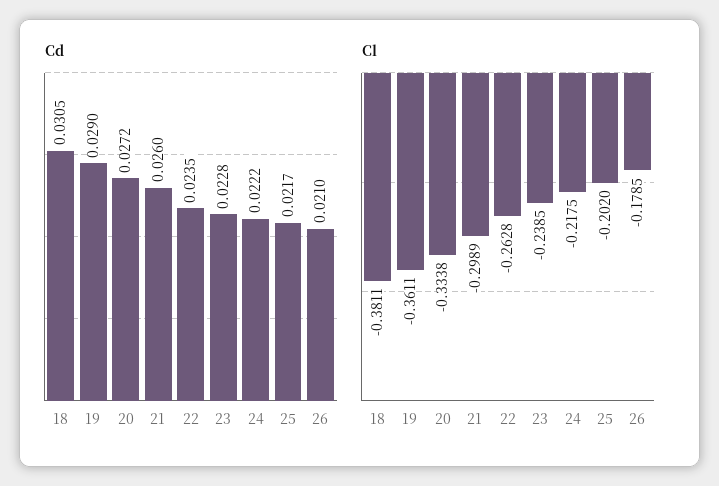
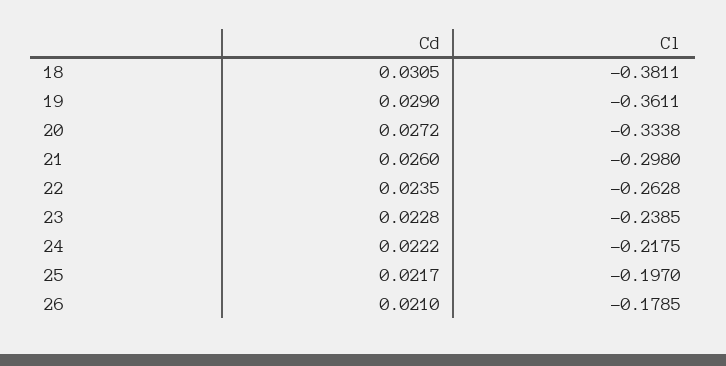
Cl, 21: -0.2989 -> -0.298
Cl, 25: -0.202 -> -0.197

